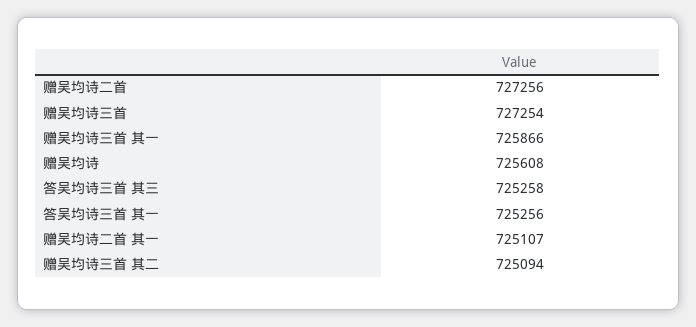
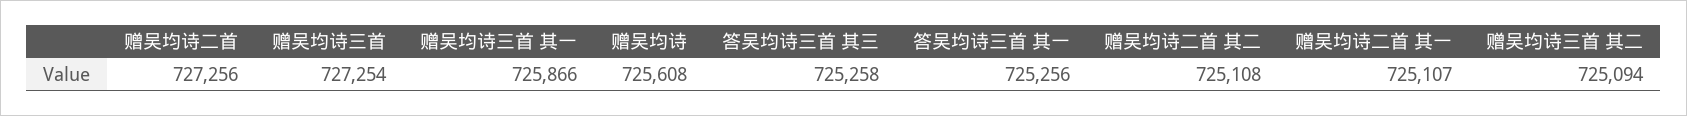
赠吴均诗二首 其二: none -> 725108

